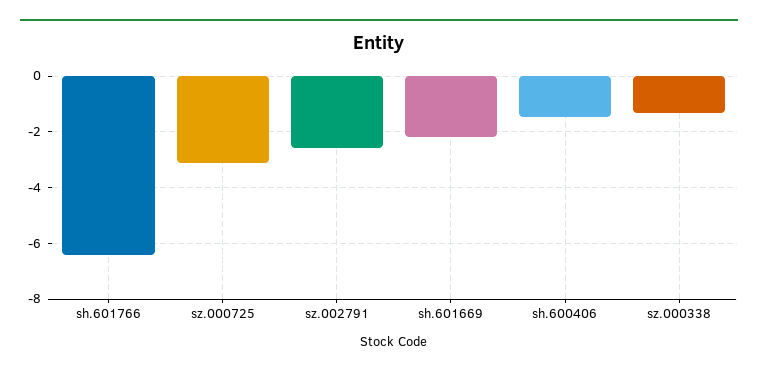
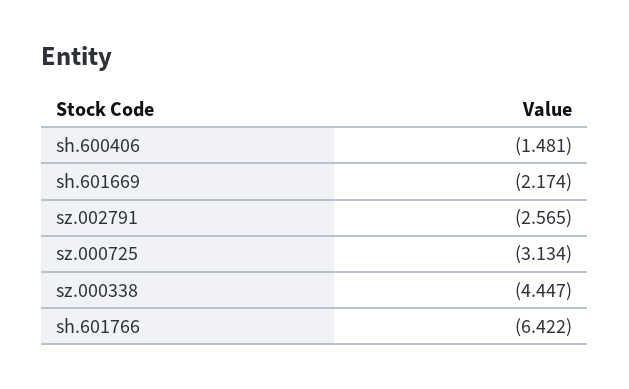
sz.000338: -1.25 -> -4.447

